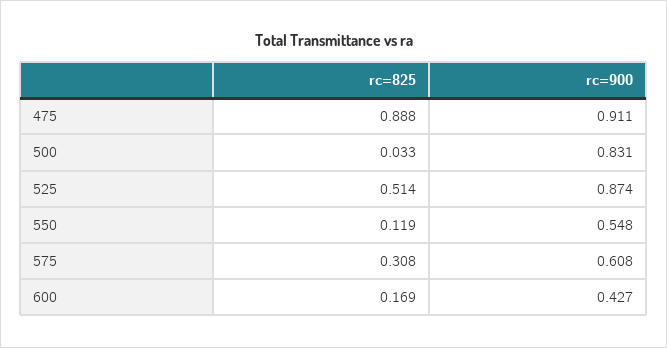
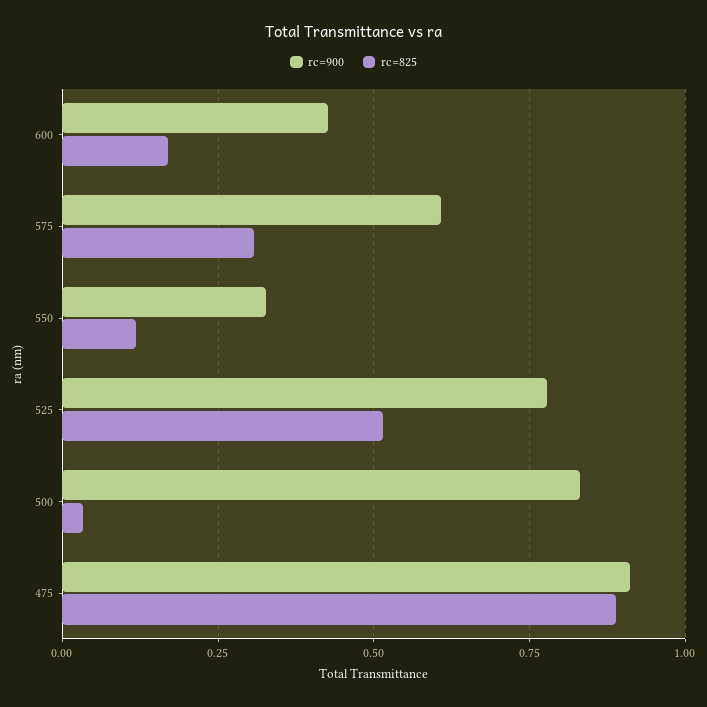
rc=900, 525: 0.874 -> 0.775
rc=900, 550: 0.548 -> 0.325

